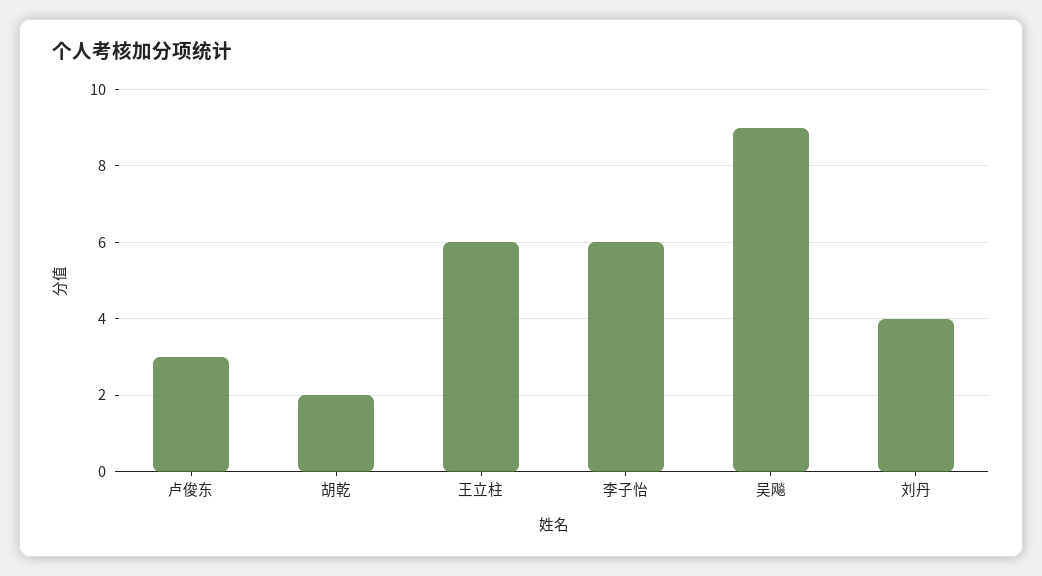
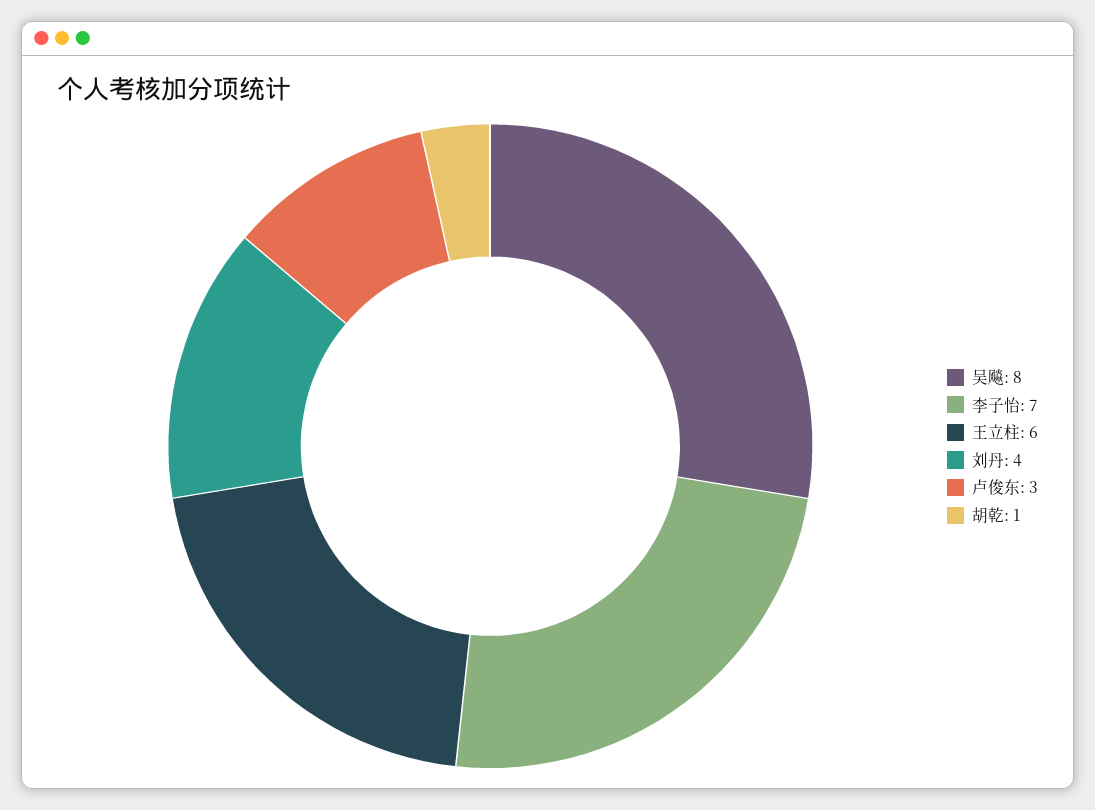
胡乾: 2 -> 1
李子怡: 6 -> 7
吴飚: 9 -> 8

